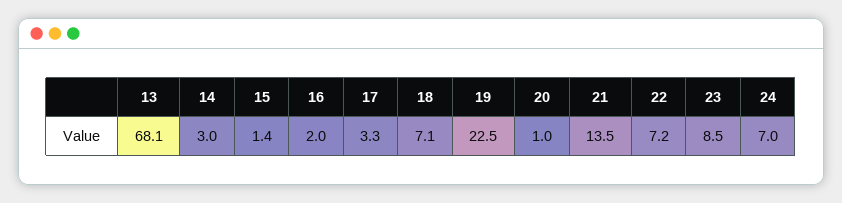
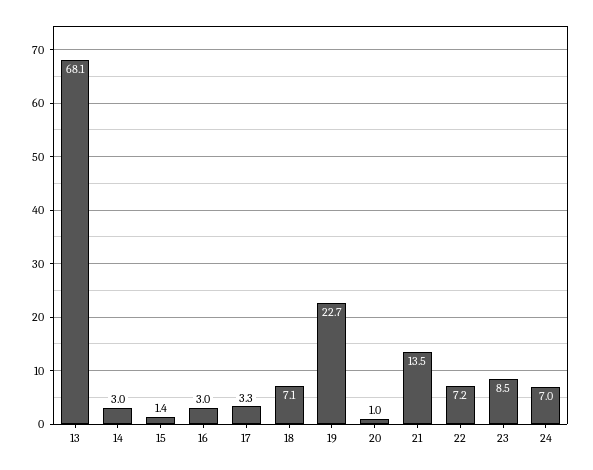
16: 2 -> 3
19: 22.5 -> 22.7

